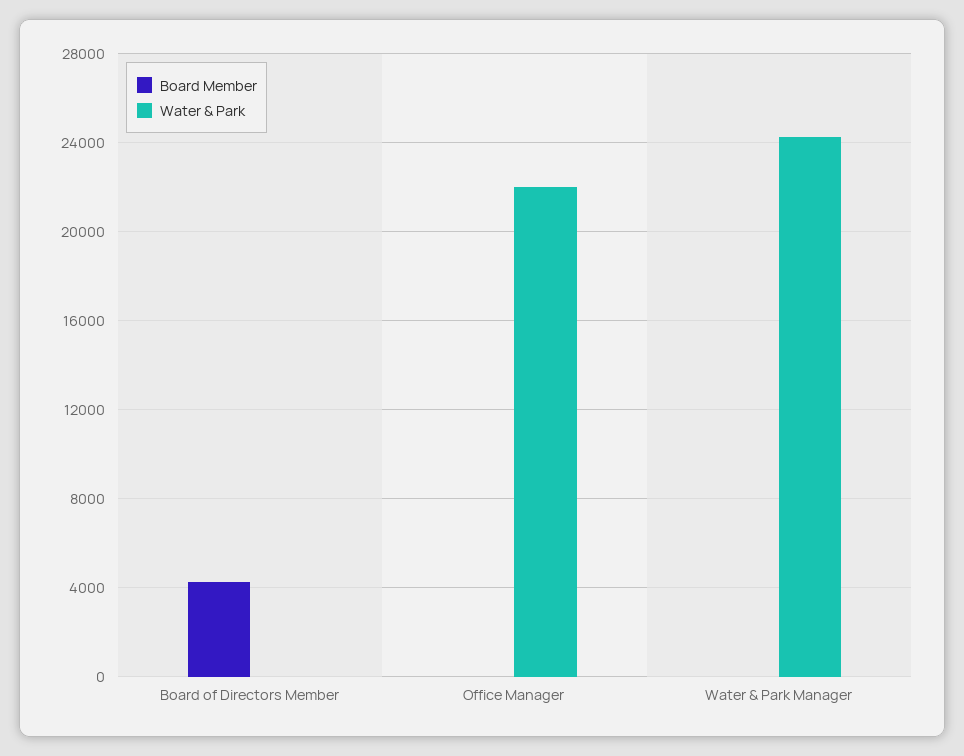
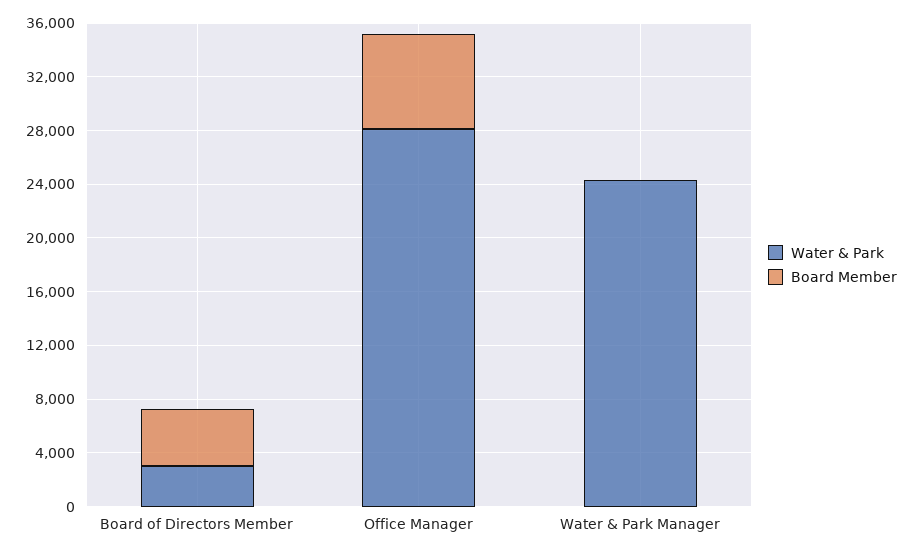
Water & Park, Board of Directors Member: 0 -> 3000
Board Member, Office Manager: 0 -> 7000
Water & Park, Office Manager: 22000 -> 28000

